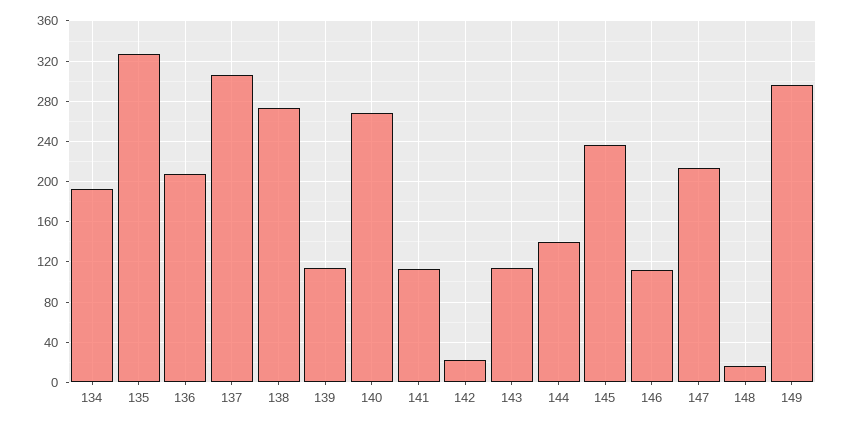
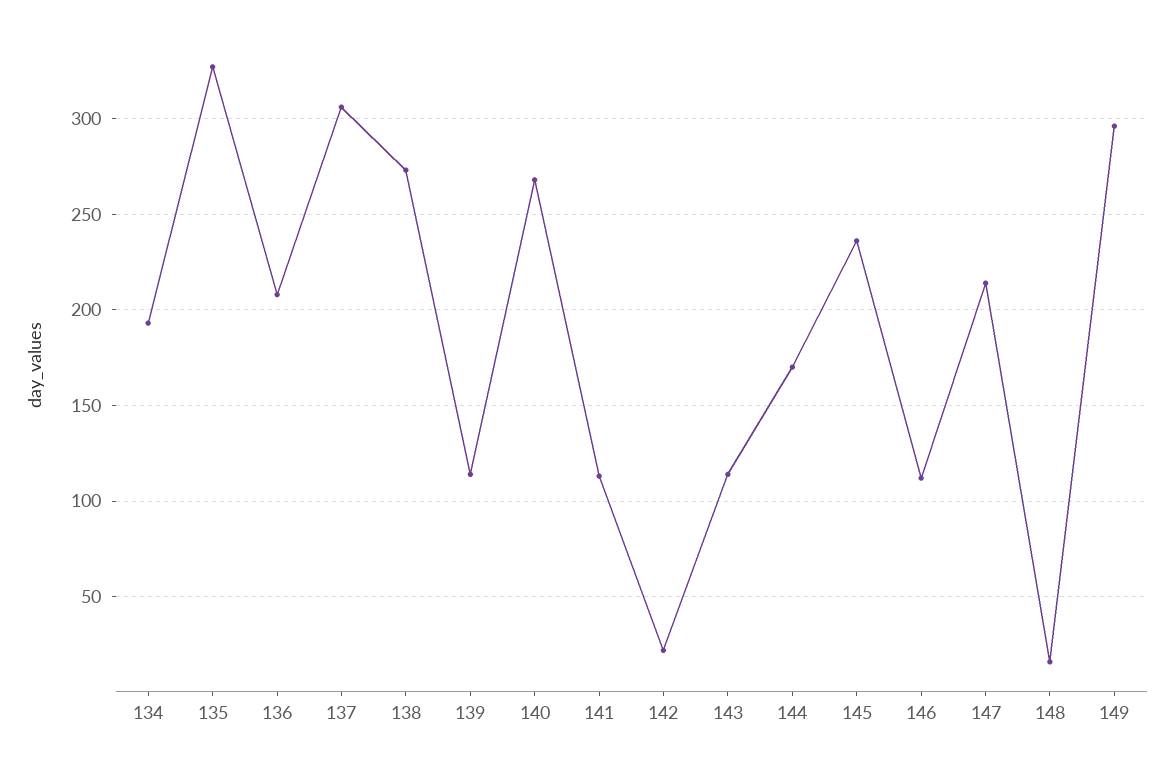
144: 140 -> 170

